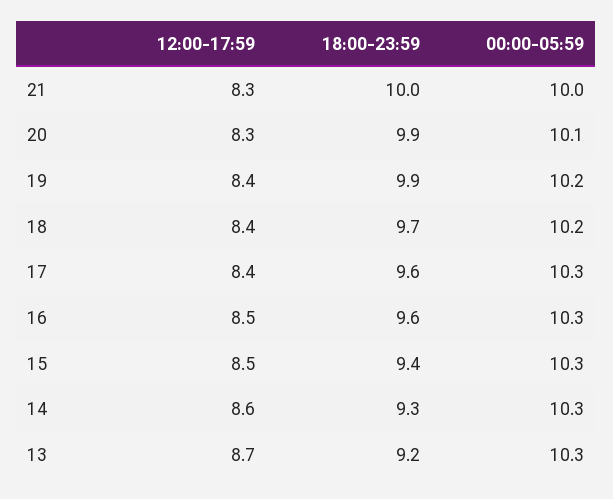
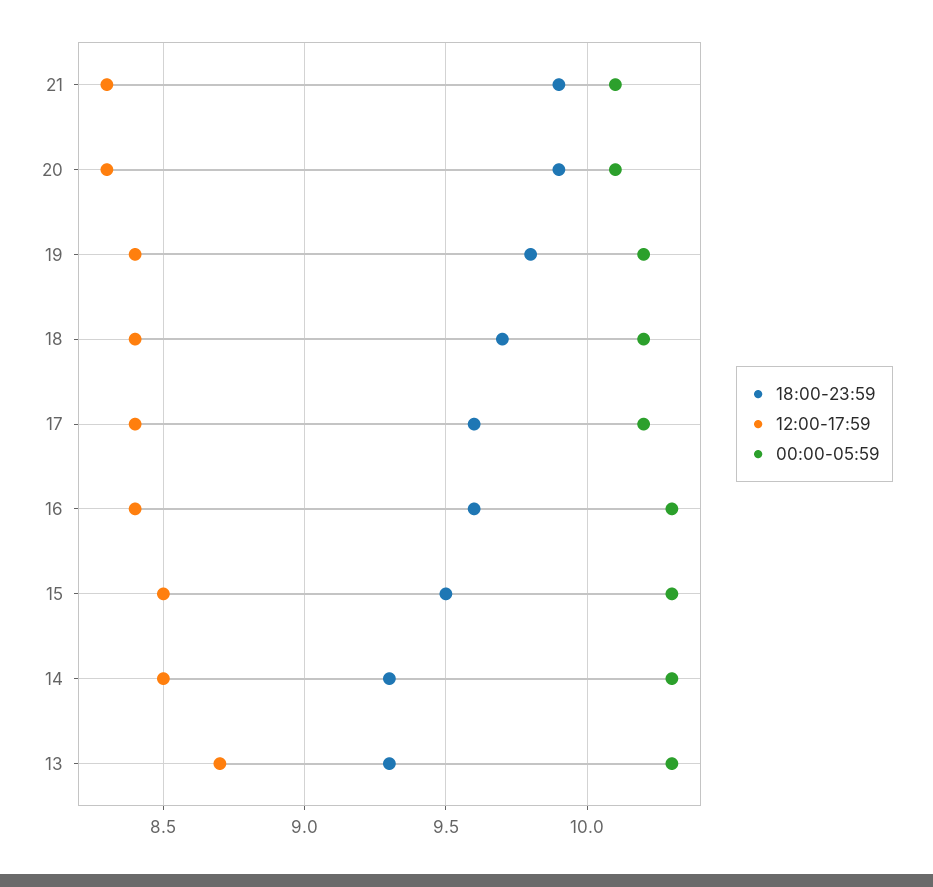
18:00-23:59, 21: 10 -> 9.9
00:00-05:59, 21: 10 -> 10.1
18:00-23:59, 19: 9.9 -> 9.8
00:00-05:59, 17: 10.3 -> 10.2
12:00-17:59, 16: 8.5 -> 8.4
18:00-23:59, 15: 9.4 -> 9.5
12:00-17:59, 14: 8.6 -> 8.5
18:00-23:59, 13: 9.2 -> 9.3

